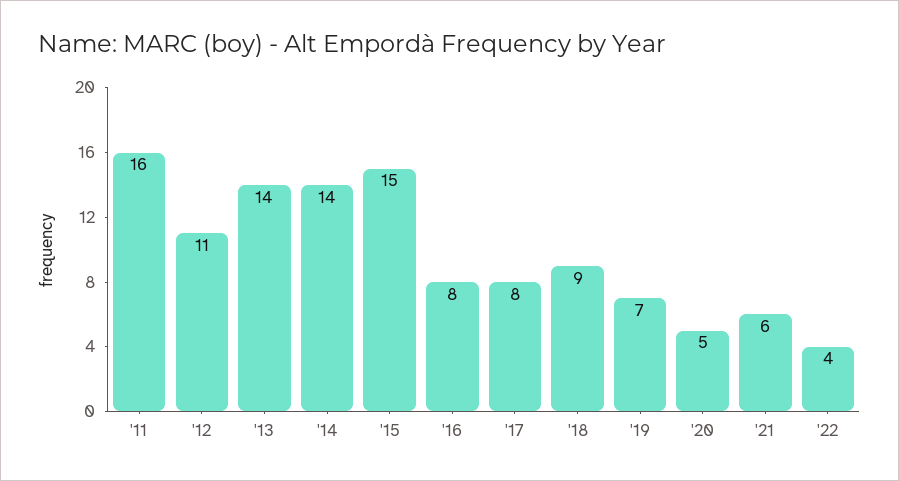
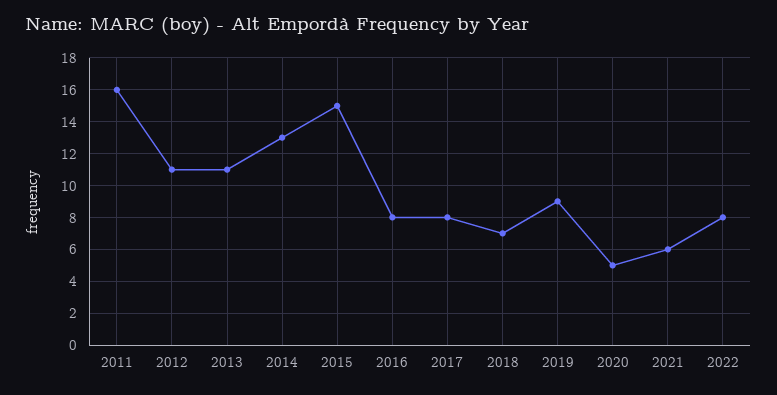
'13: 14 -> 11
'14: 14 -> 13
'18: 9 -> 7
'19: 7 -> 9
'22: 4 -> 8

